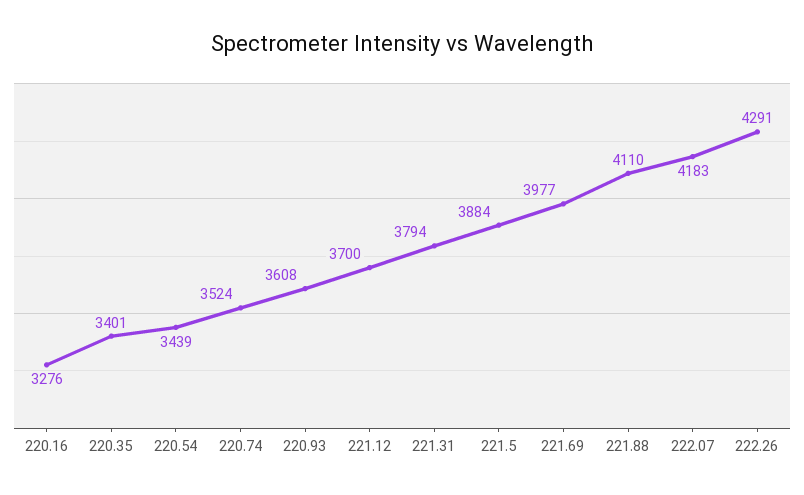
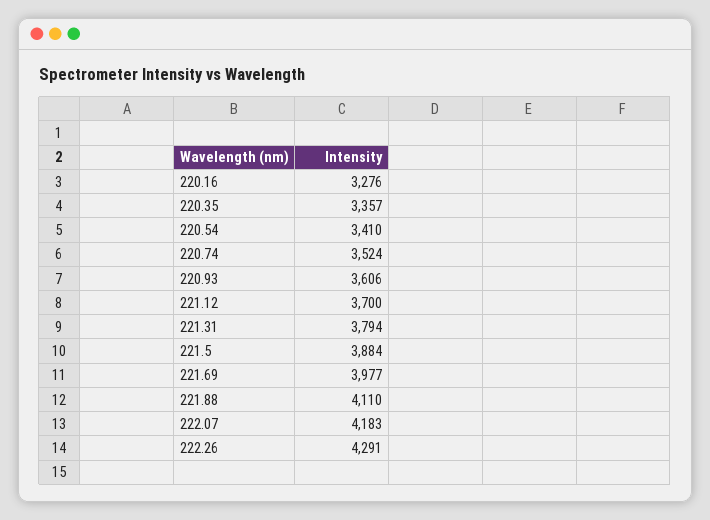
220.35: 3401 -> 3357
220.54: 3439 -> 3410
220.93: 3608 -> 3606

